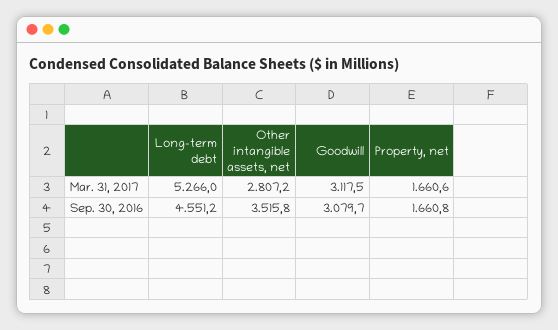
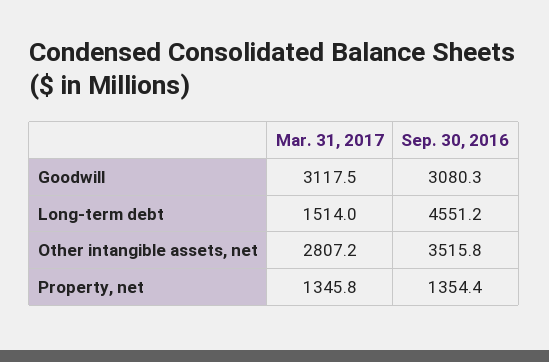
Long-term debt, Mar. 31, 2017: 5266 -> 1514
Property, net, Mar. 31, 2017: 1660.6 -> 1345.8
Goodwill, Sep. 30, 2016: 3079.7 -> 3080.3
Property, net, Sep. 30, 2016: 1660.8 -> 1354.4

